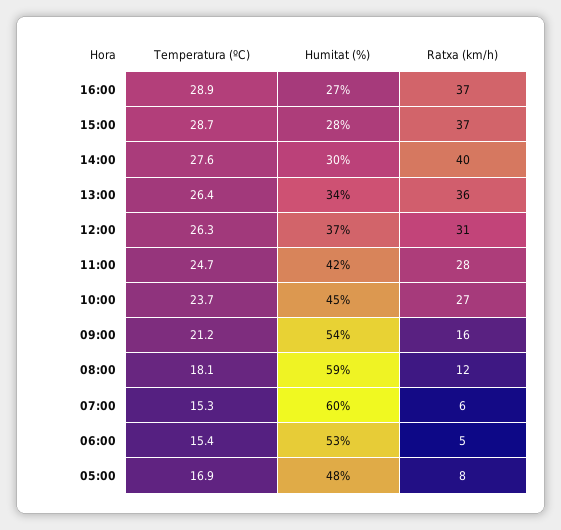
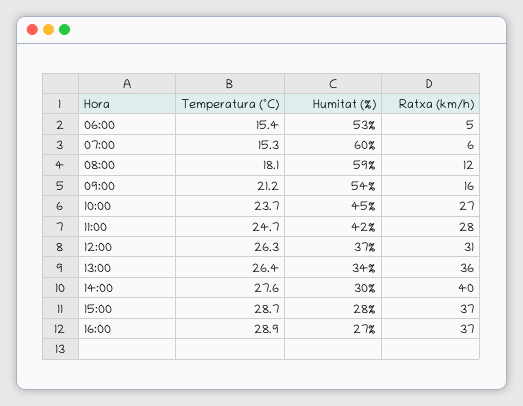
Temperatura (ºC), 05:00: 16.9 -> none
Humitat (%), 05:00: 48 -> none
Ratxa (km/h), 05:00: 8 -> none

